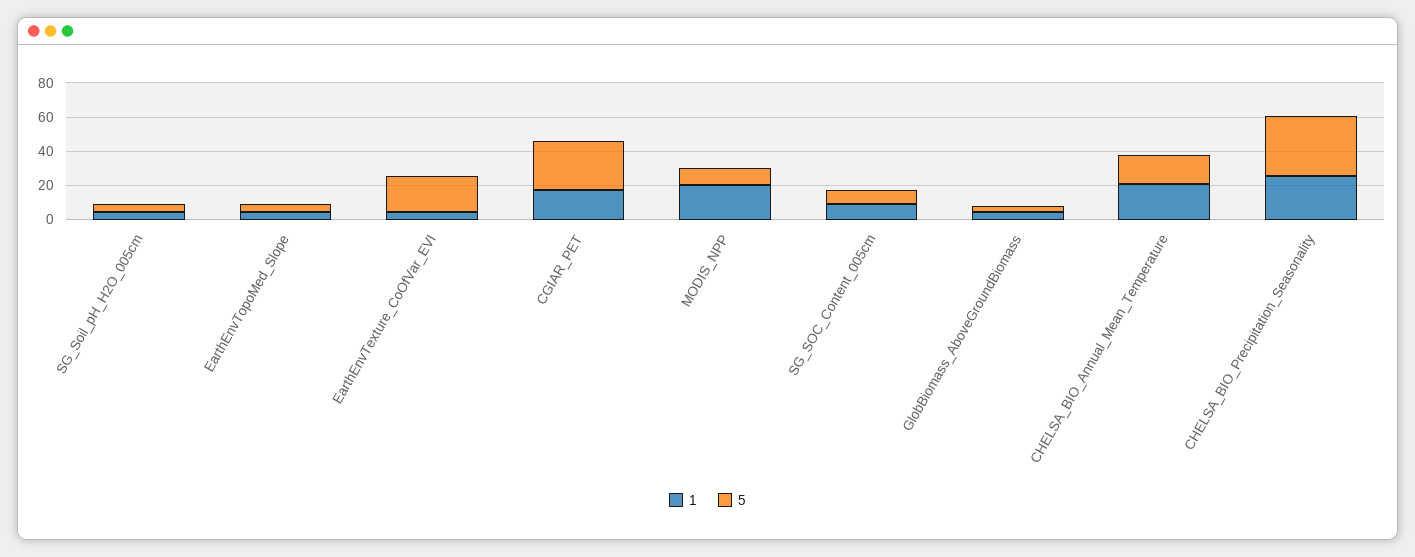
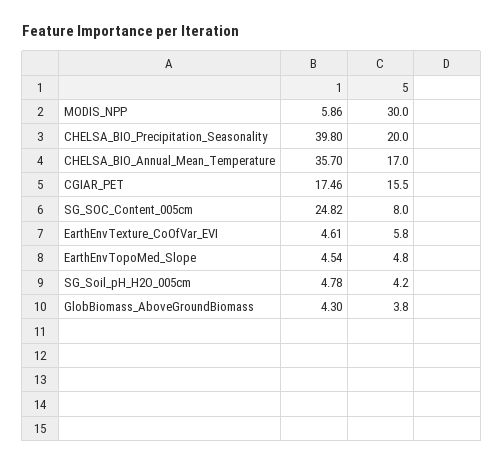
5, EarthEnvTexture_CoOfVar_EVI: 20 -> 5.8
5, CGIAR_PET: 30 -> 15.5
1, MODIS_NPP: 20 -> 5.86
5, MODIS_NPP: 10 -> 30
1, SG_SOC_Content_005cm: 10 -> 24.82
1, CHELSA_BIO_Annual_Mean_Temperature: 20 -> 35.7
1, CHELSA_BIO_Precipitation_Seasonality: 25 -> 39.8
5, CHELSA_BIO_Precipitation_Seasonality: 35 -> 20

